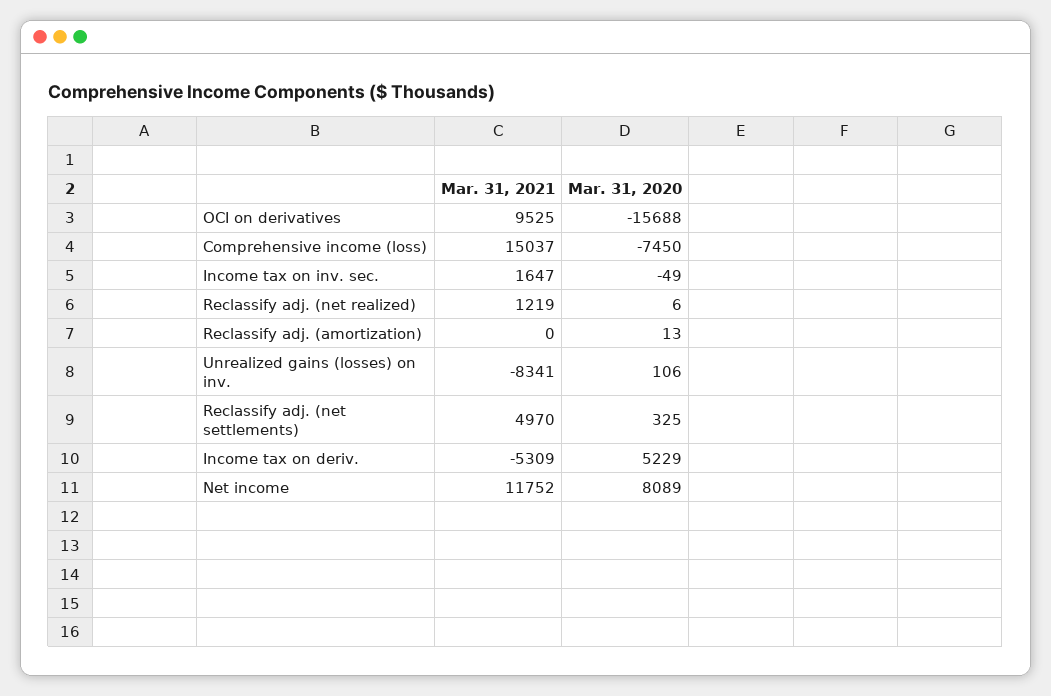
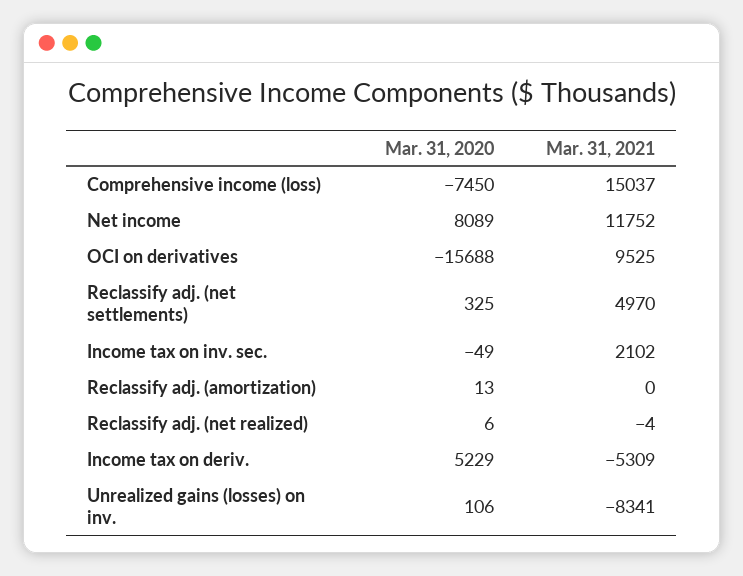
Mar. 31, 2021, Income tax on inv. sec.: 1647 -> 2102
Mar. 31, 2021, Reclassify adj. (net realized): 1219 -> -4

